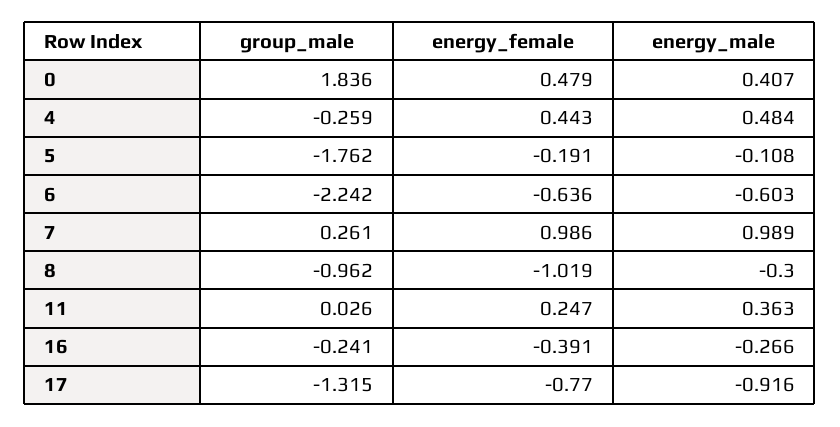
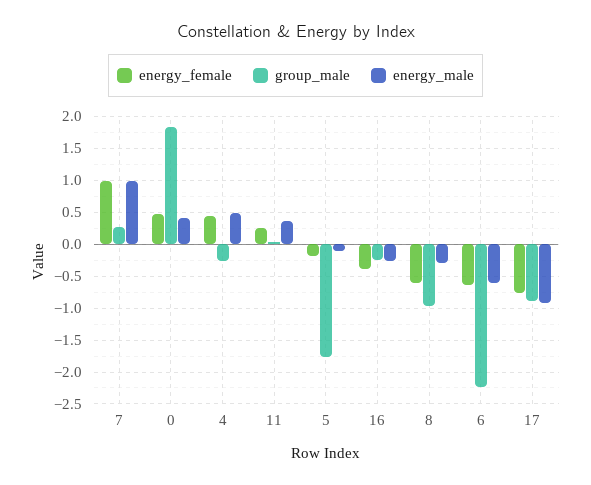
energy_female, 8: -1.019 -> -0.6
group_male, 17: -1.315 -> -0.9

